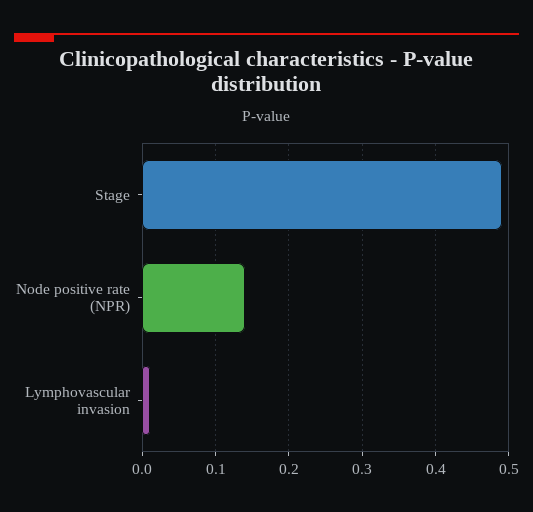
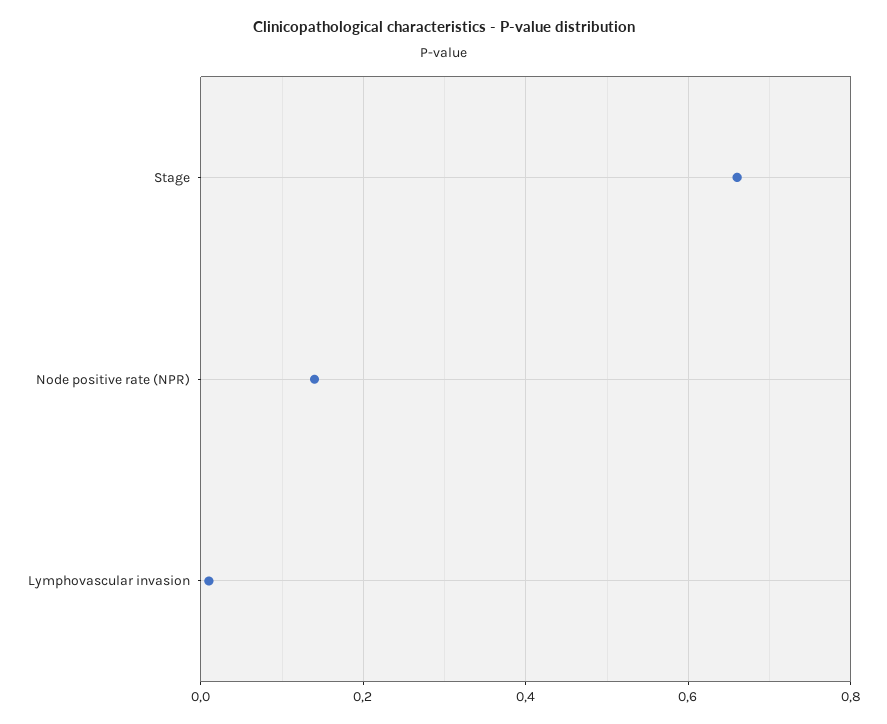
Stage: 0.49 -> 0.65

